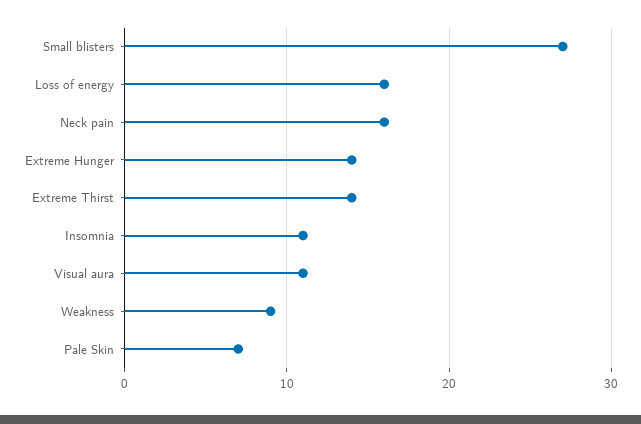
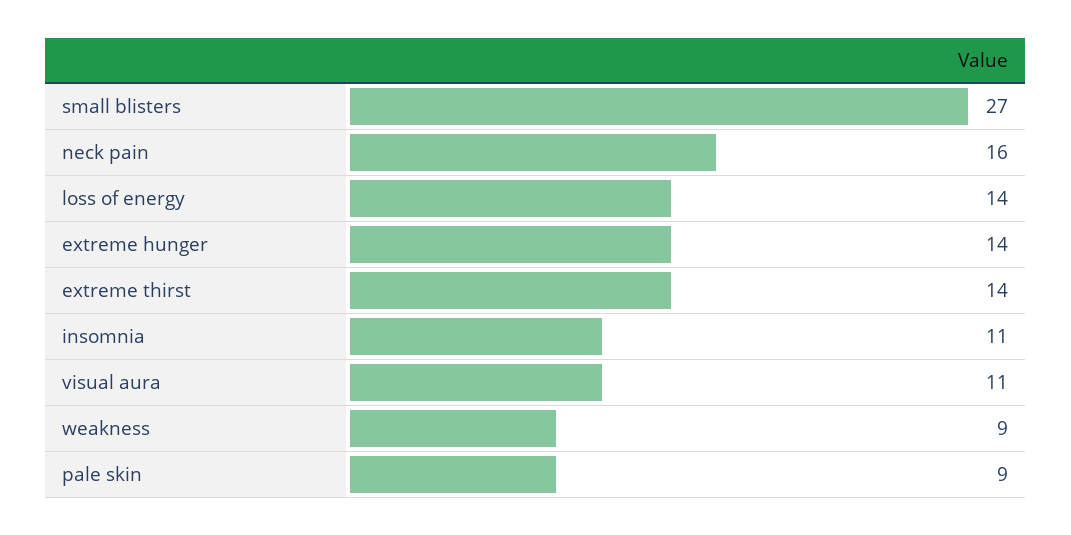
Loss of energy: 16 -> 14
Pale Skin: 7 -> 9

